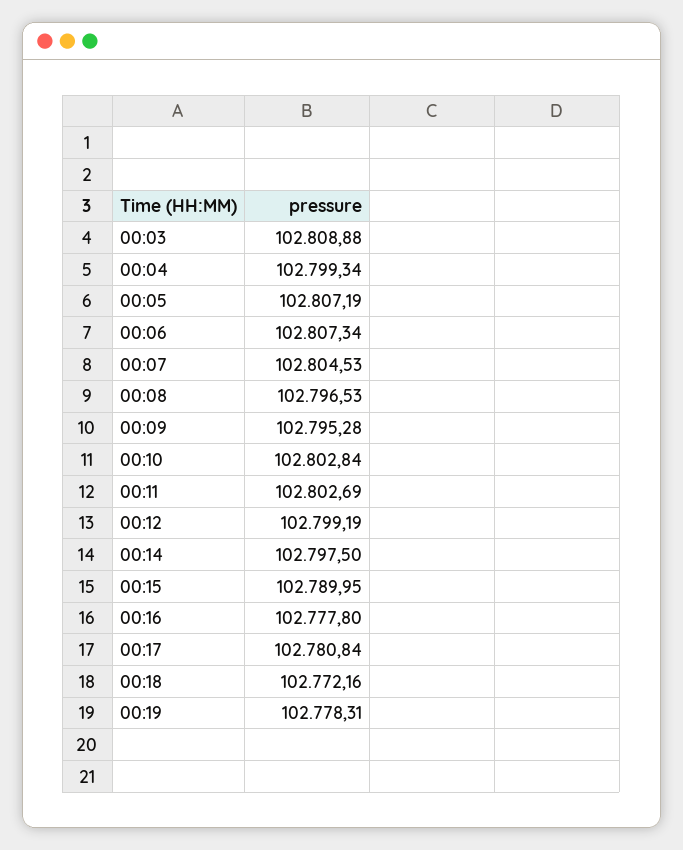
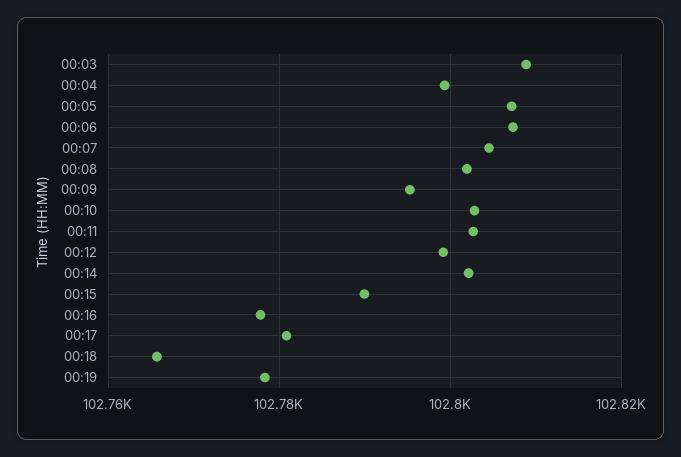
00:08: 102796.53 -> 102802
00:14: 102797.5 -> 102802
00:18: 102772.16 -> 102766

